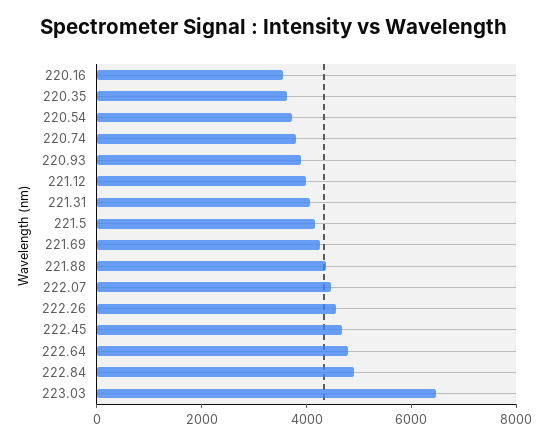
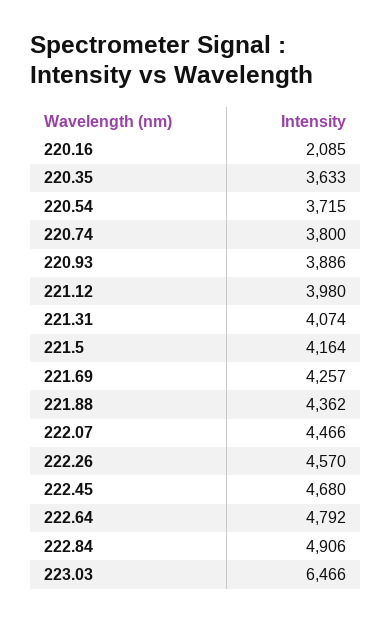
220.16: 3500 -> 2085

